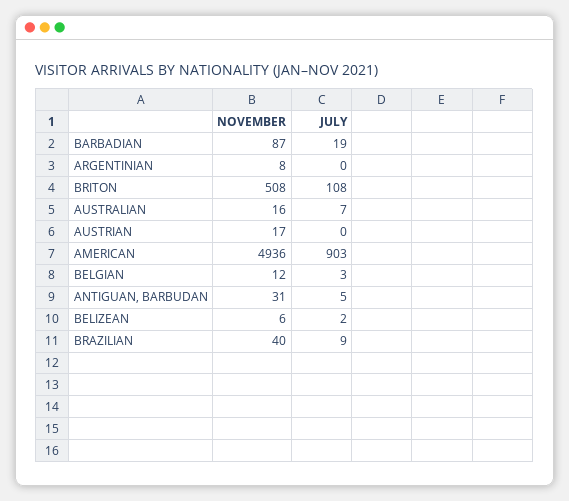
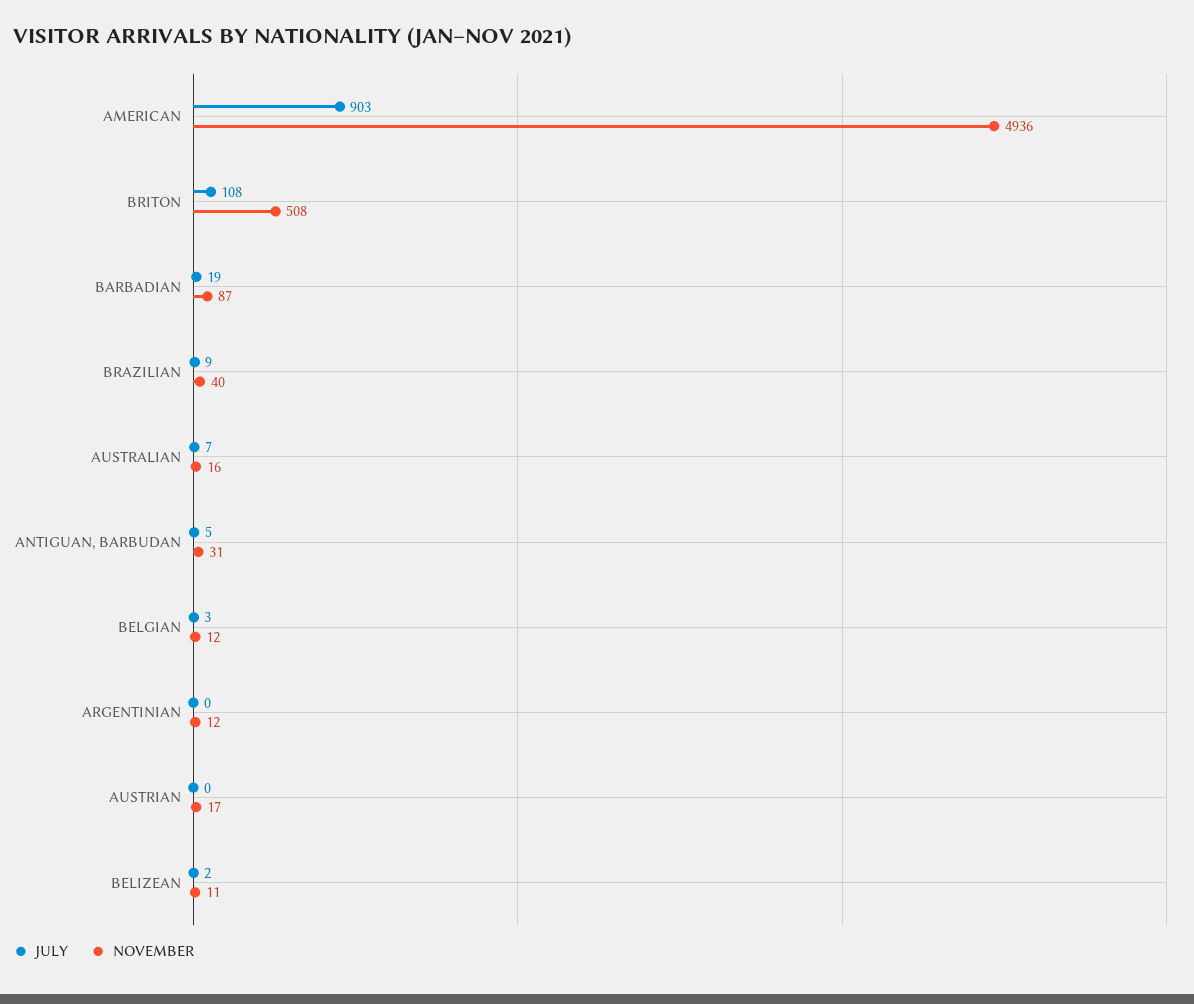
NOVEMBER, ARGENTINIAN: 8 -> 12
NOVEMBER, BELIZEAN: 6 -> 11

